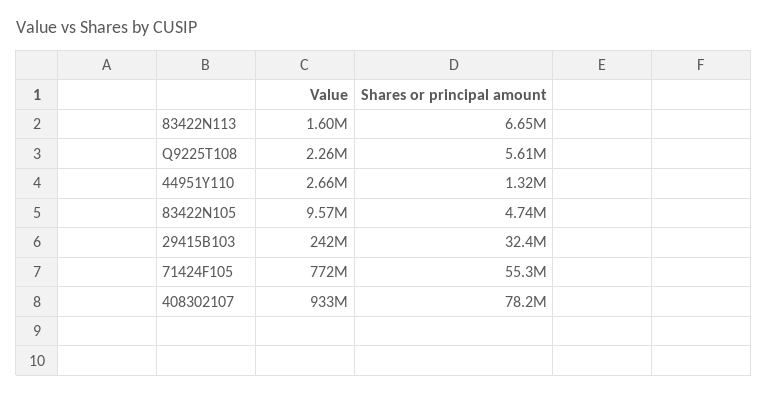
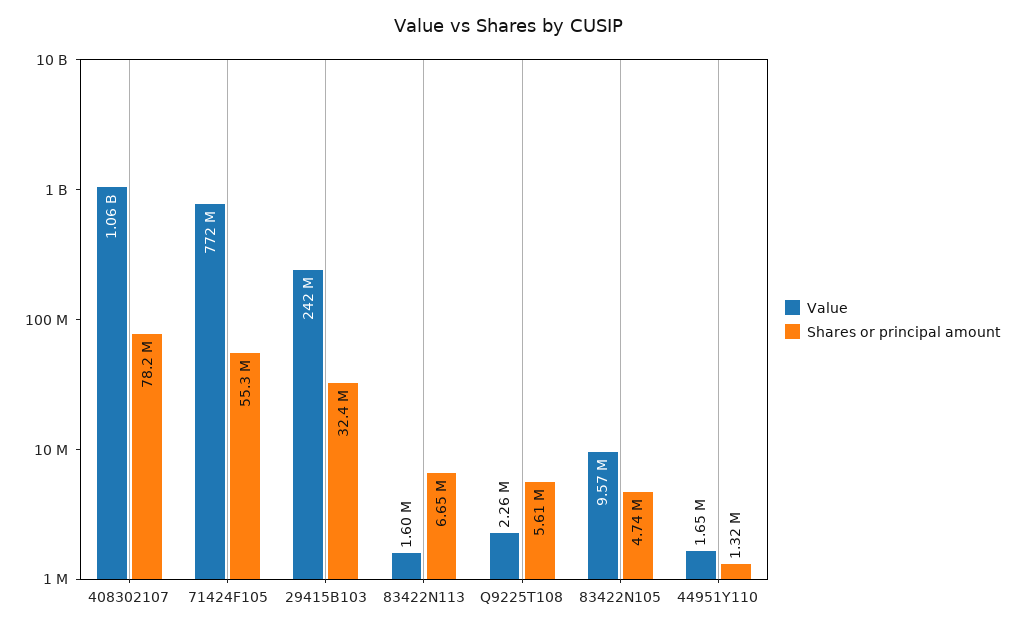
Value, 44951Y110: 2660000 -> 1650000
Value, 408302107: 933000000 -> 1060000000

